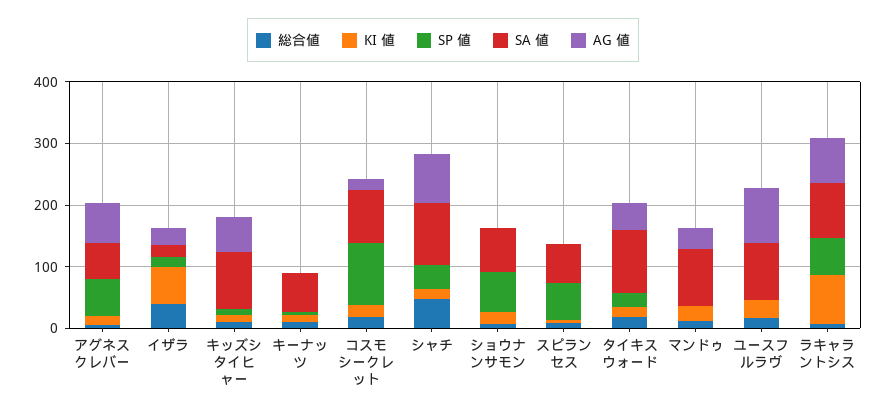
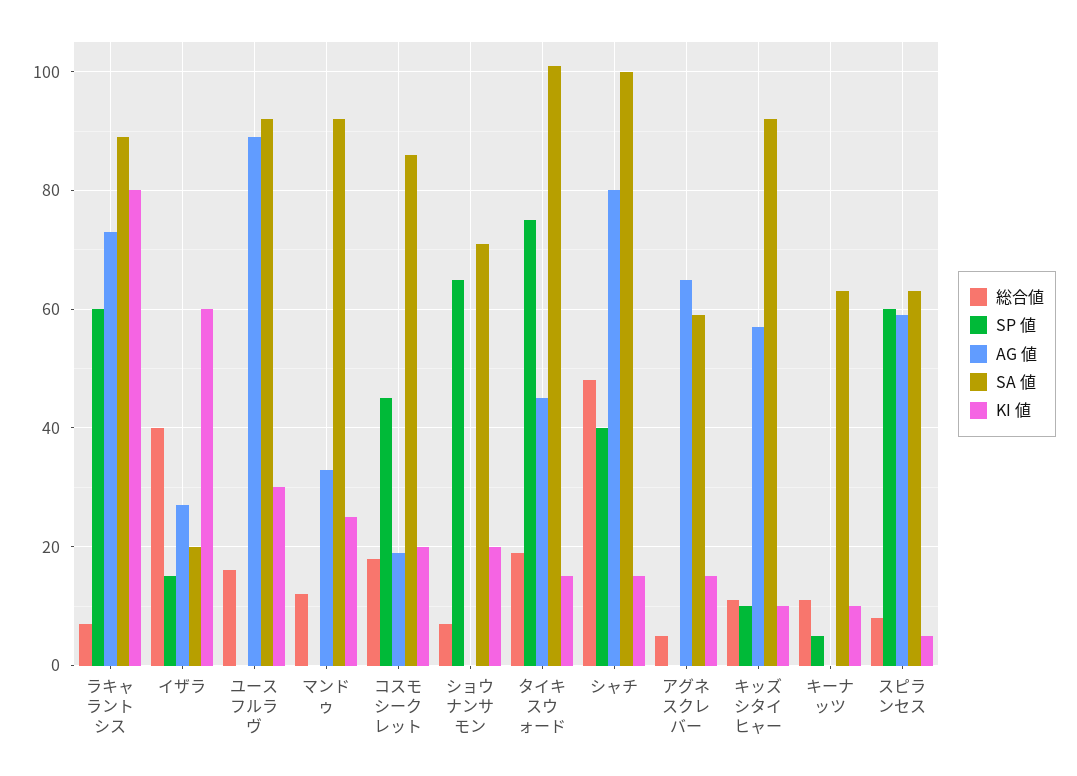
SP 値, アグネスクレバー: 60 -> 0
SP 値, コスモシークレット: 100 -> 45
AG 値, スピランセス: 0 -> 60
SP 値, タイキスウォード: 20 -> 75

